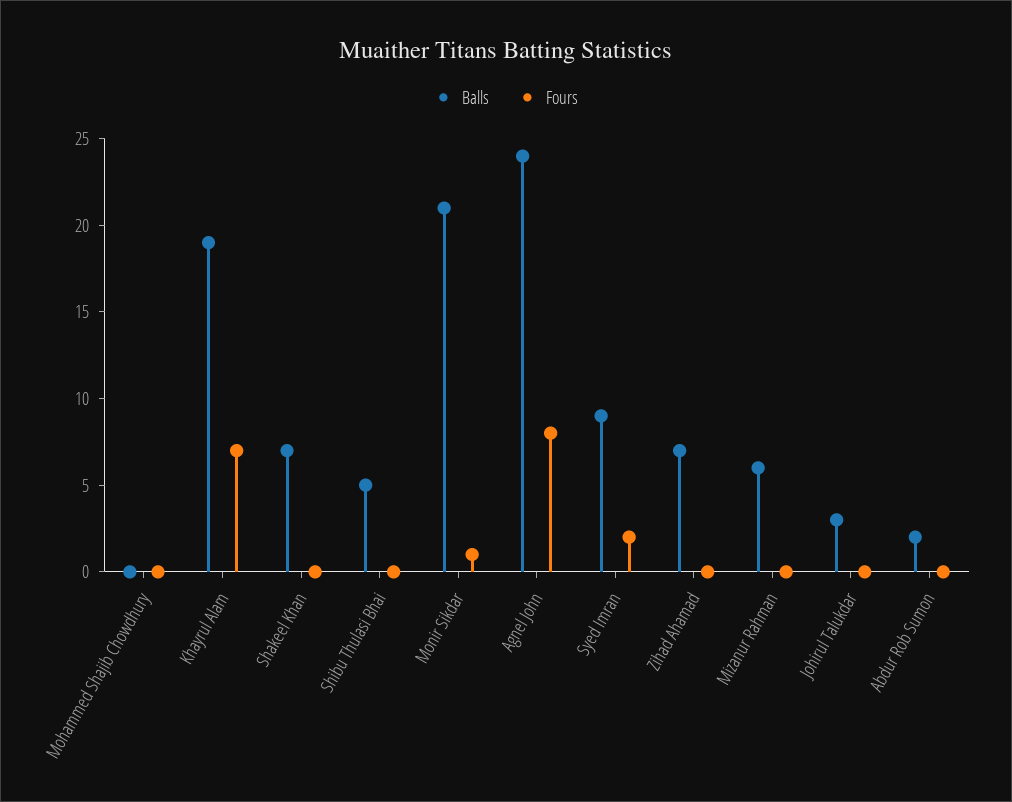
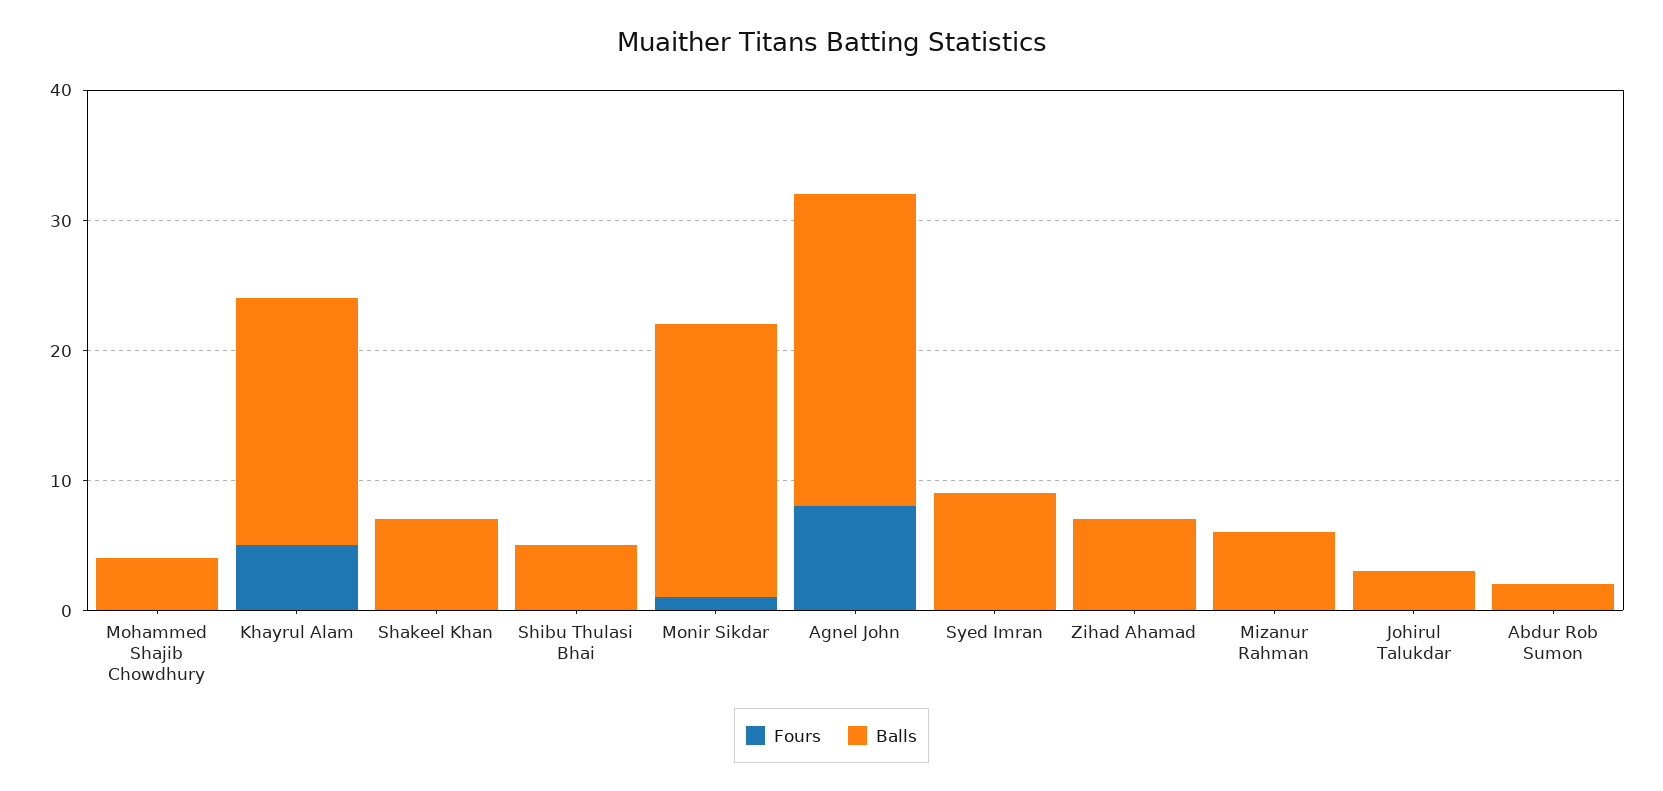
Balls, Mohammed Shajib Chowdhury: 0 -> 4
Fours, Khayrul Alam: 7 -> 5
Fours, Syed Imran: 2 -> 0

